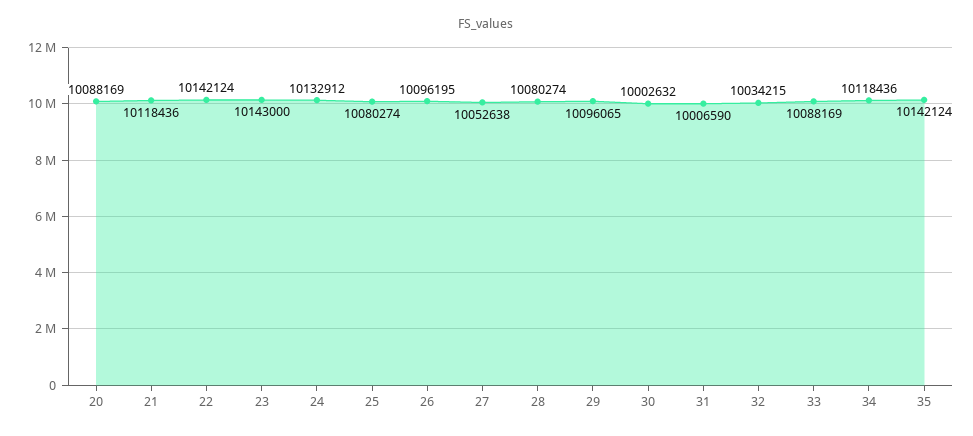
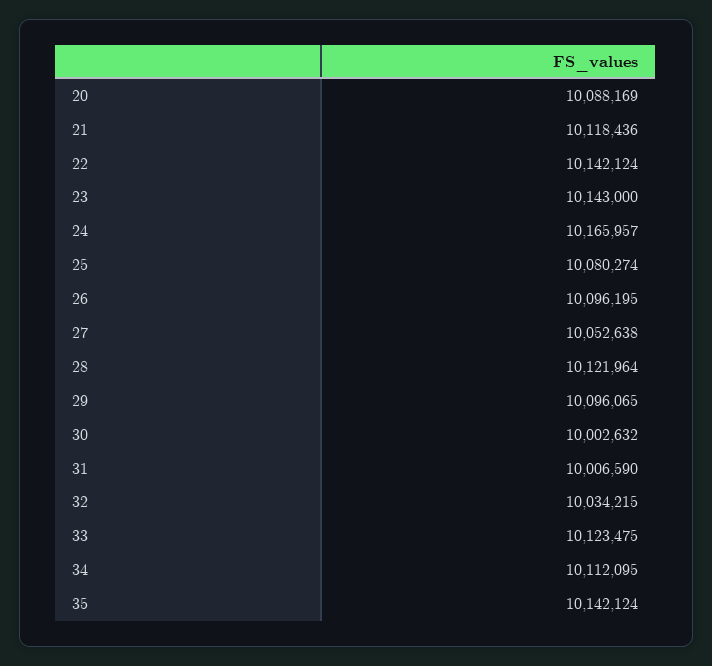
24: 10132912 -> 10165957
28: 10080274 -> 10121964
33: 10088169 -> 10123475
34: 10118436 -> 10112095

